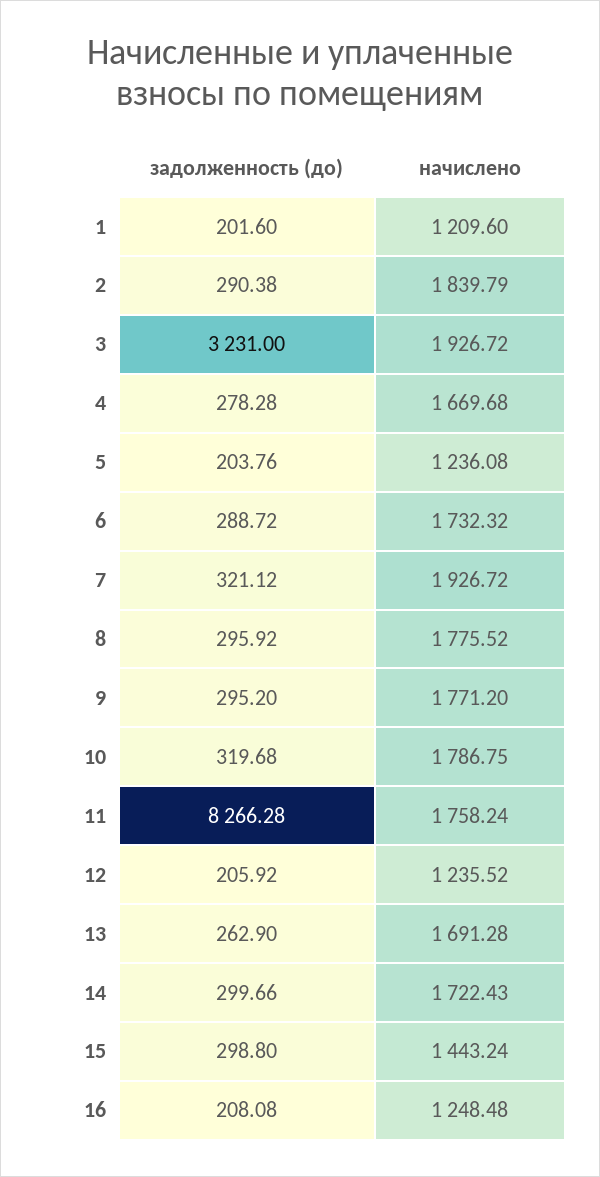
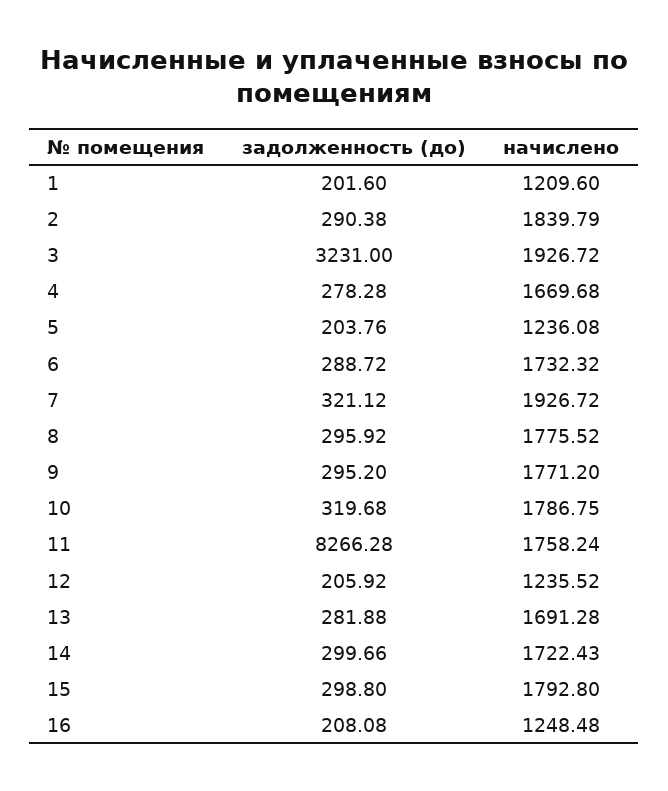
задолженность (до), 13: 262.9 -> 281.88
начислено, 15: 1443.24 -> 1792.8

